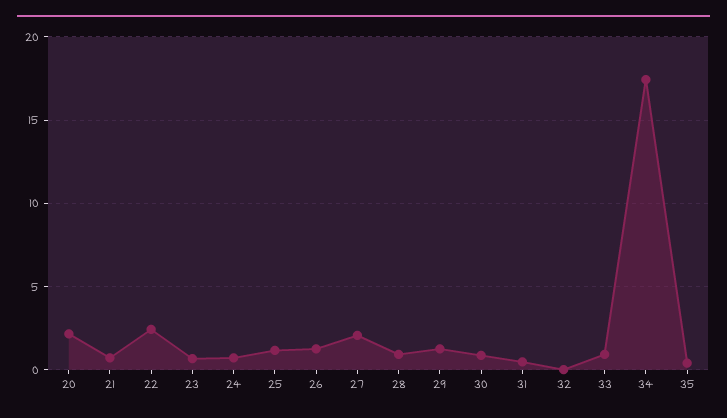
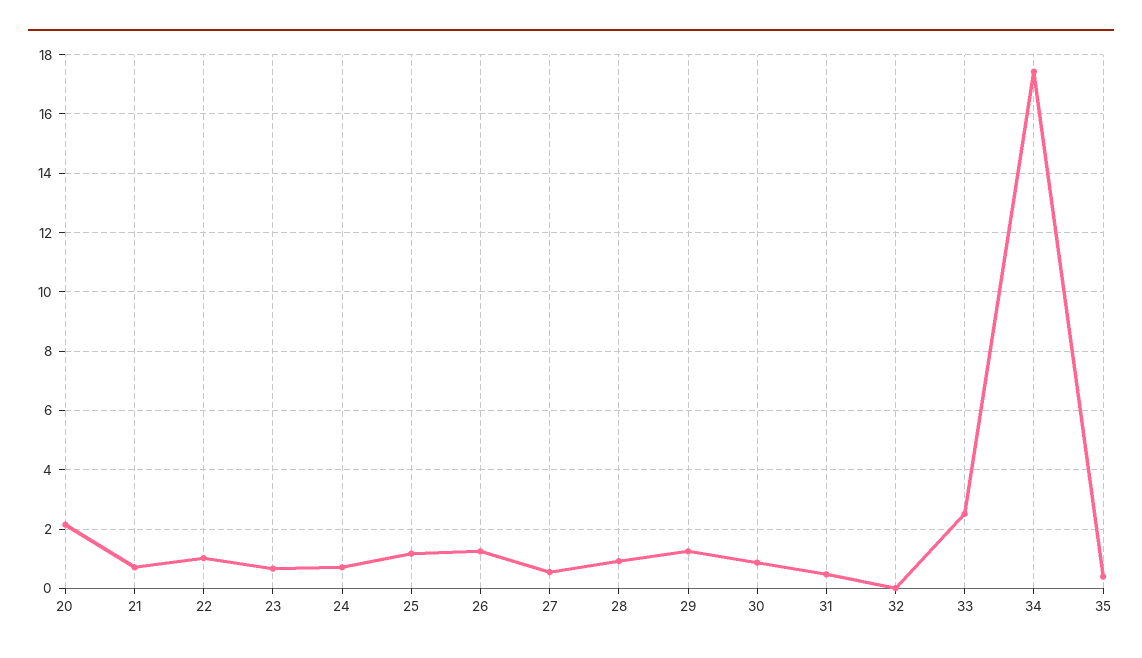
22: 2.5 -> 1
27: 2 -> 0.5
33: 1 -> 2.5

